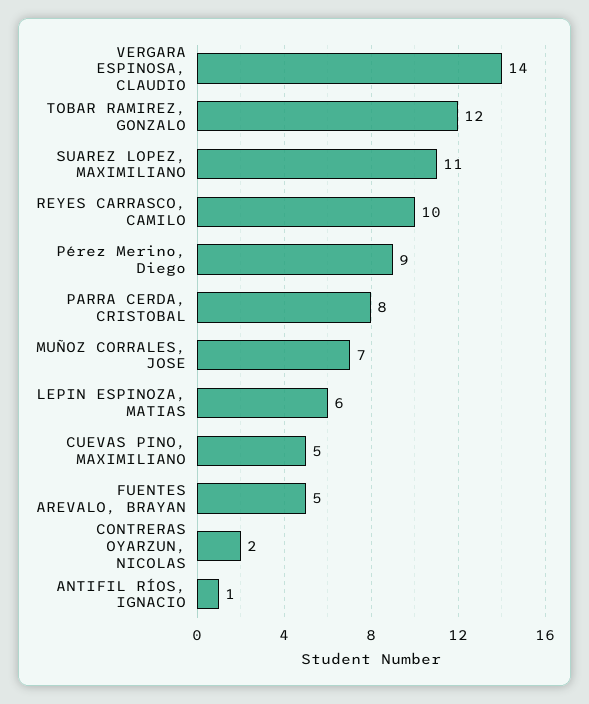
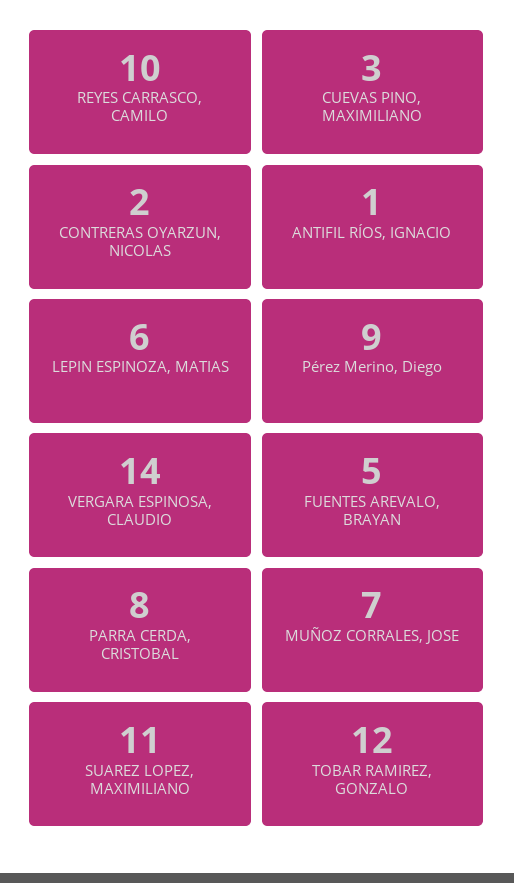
CUEVAS PINO, MAXIMILIANO: 5 -> 3

